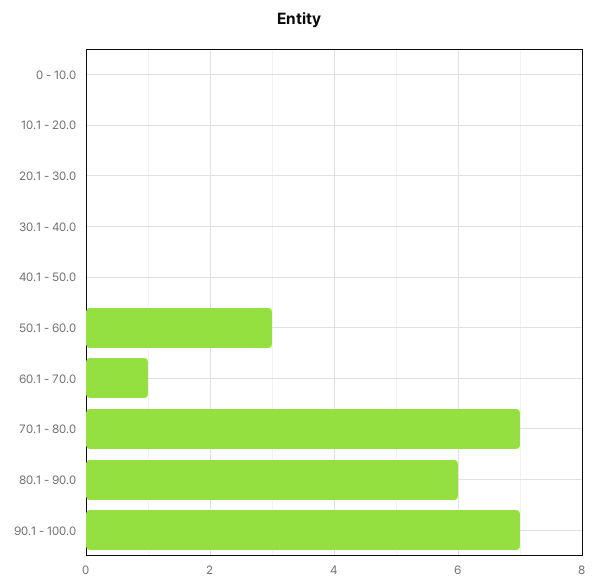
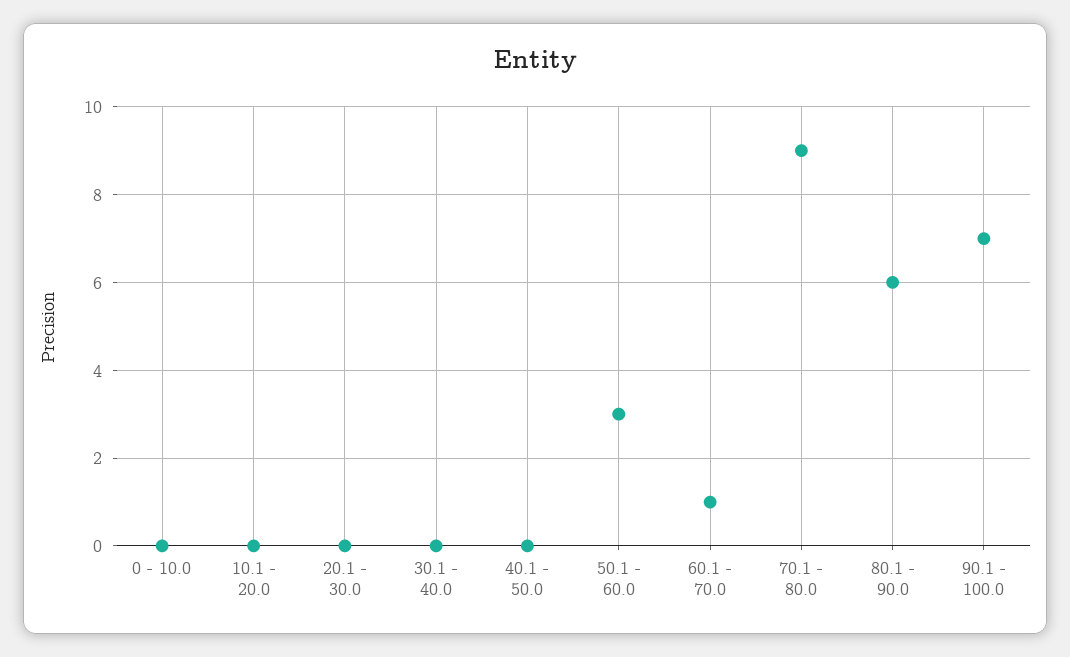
70.1 - 80.0: 7 -> 9

